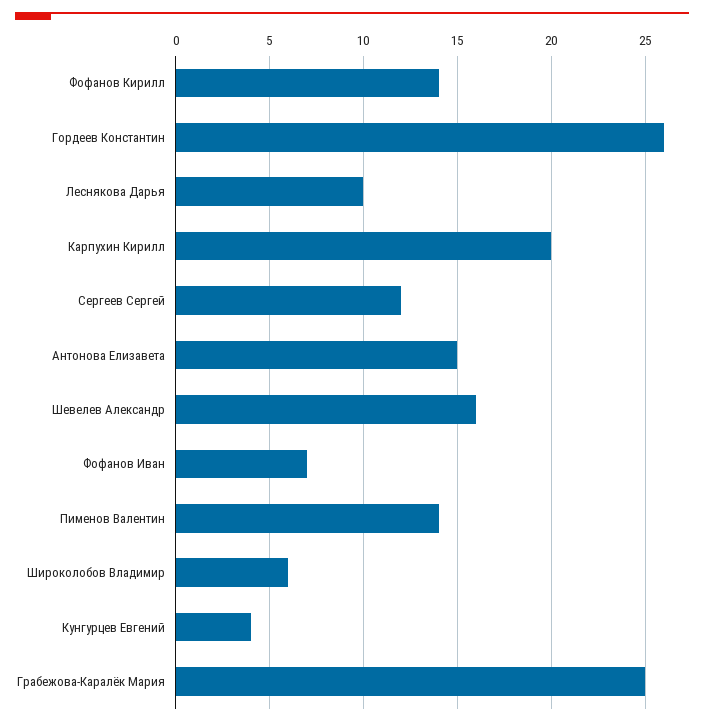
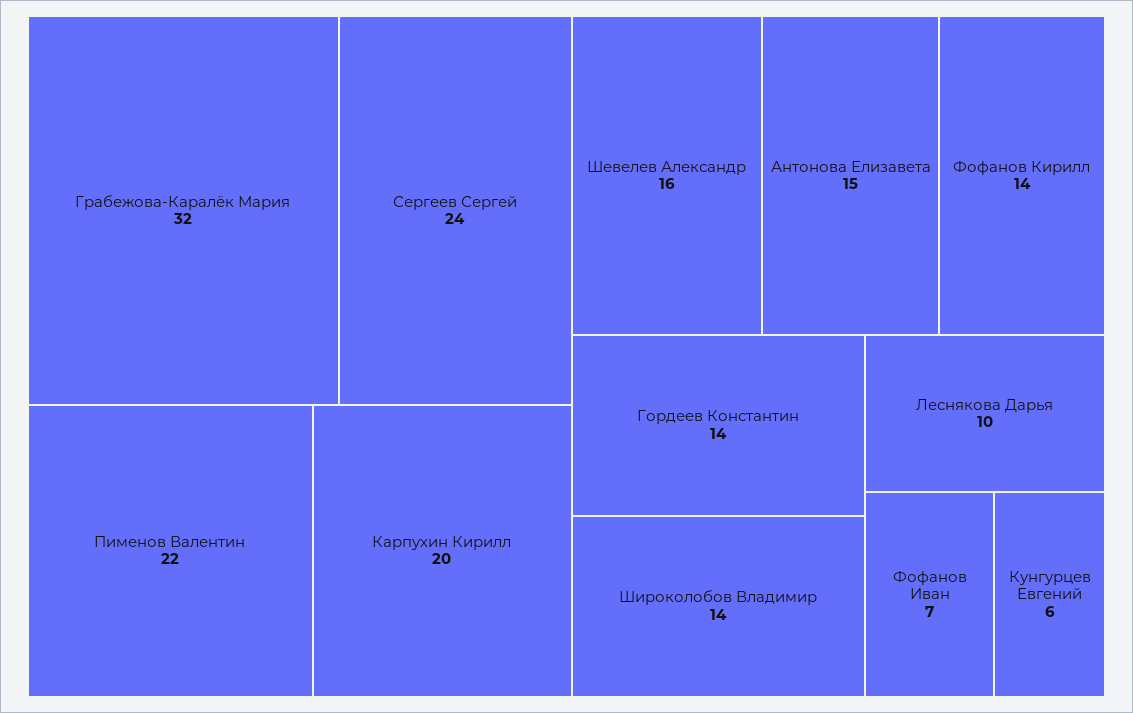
Гордеев Константин: 26 -> 14
Сергеев Сергей: 12 -> 24
Пименов Валентин: 14 -> 22
Широколобов Владимир: 6 -> 14
Кунгурцев Евгений: 4 -> 6
Грабежова-Каралёк Мария: 25 -> 32

